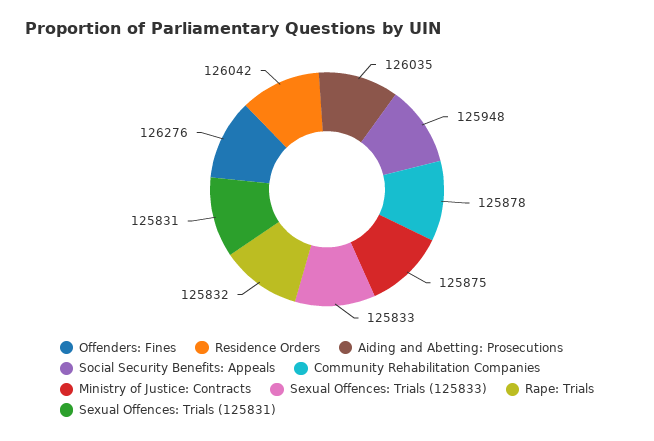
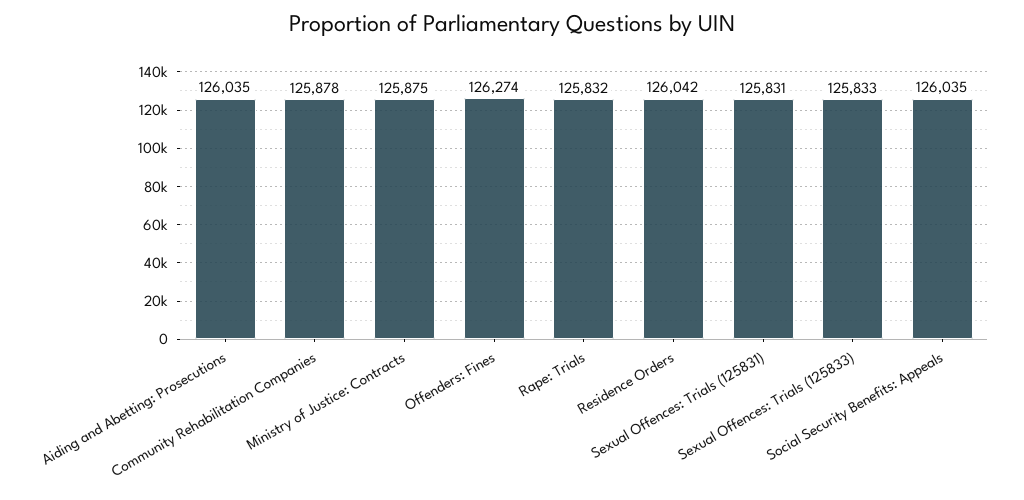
Offenders: Fines: 126276 -> 126274
Social Security Benefits: Appeals: 125948 -> 126035

